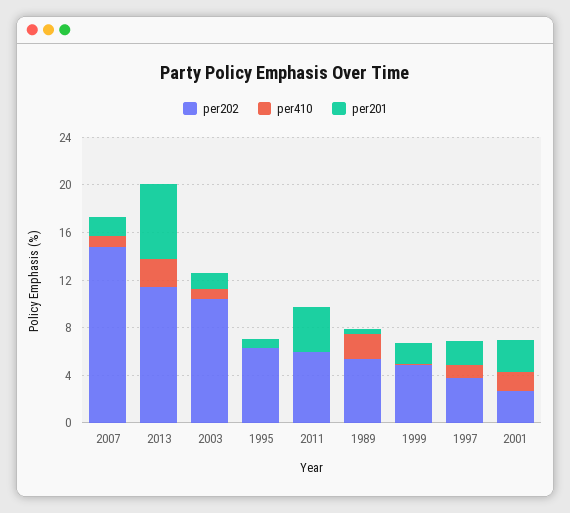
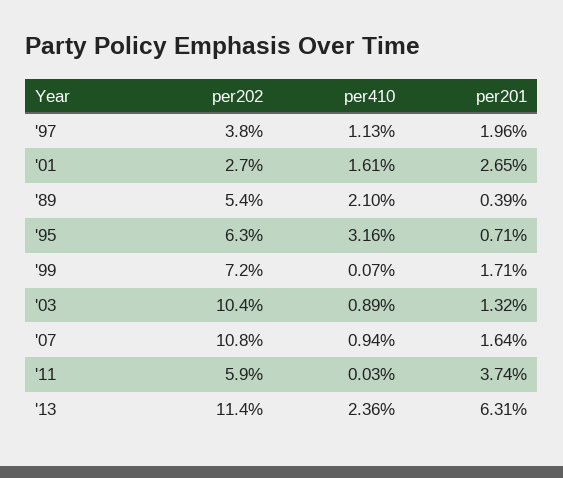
per202, 2007: 15 -> 10.8
per410, 1995: 0 -> 3.16
per202, 1999: 5 -> 7.2

